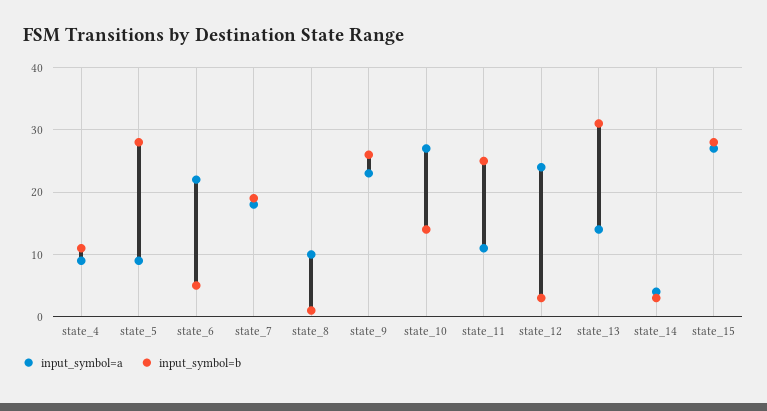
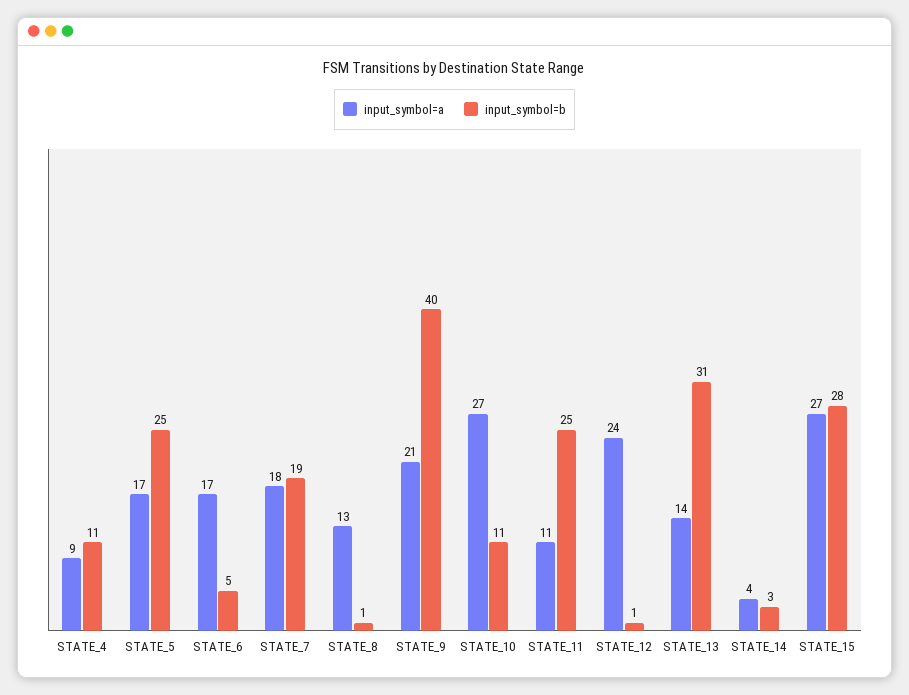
input_symbol=a, state_5: 9 -> 17
input_symbol=b, state_5: 28 -> 25
input_symbol=a, state_6: 22 -> 17
input_symbol=a, state_8: 10 -> 13
input_symbol=a, state_9: 23 -> 21
input_symbol=b, state_9: 26 -> 40
input_symbol=b, state_10: 14 -> 11
input_symbol=b, state_12: 3 -> 1

